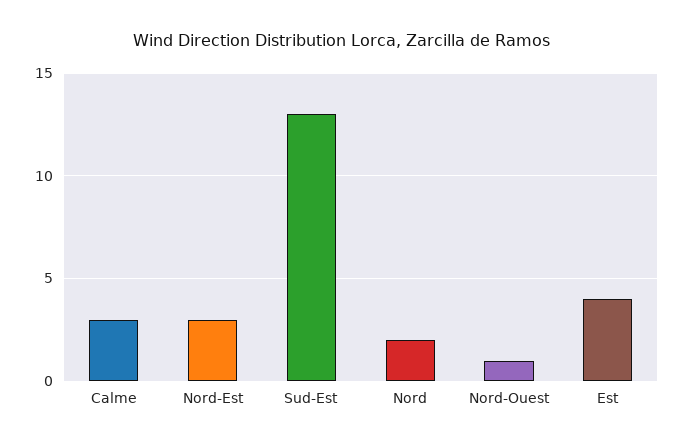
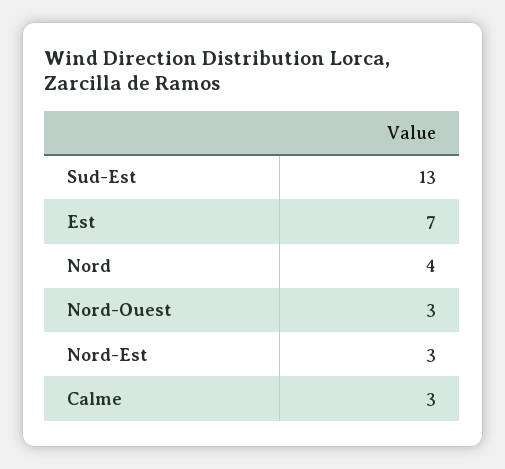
Nord: 2 -> 4
Nord-Ouest: 1 -> 3
Est: 4 -> 7

